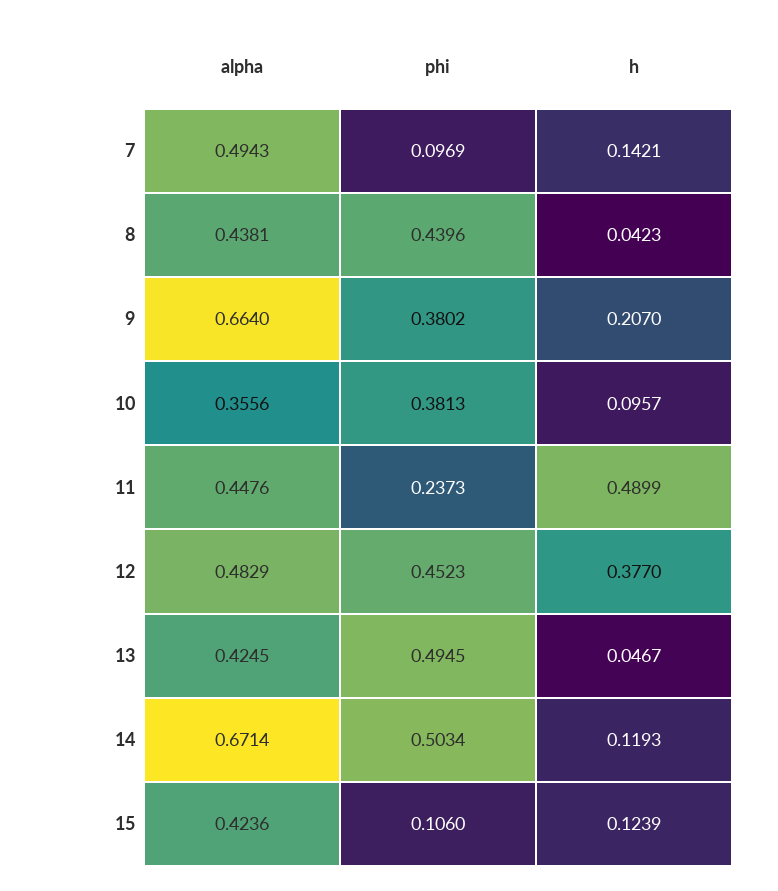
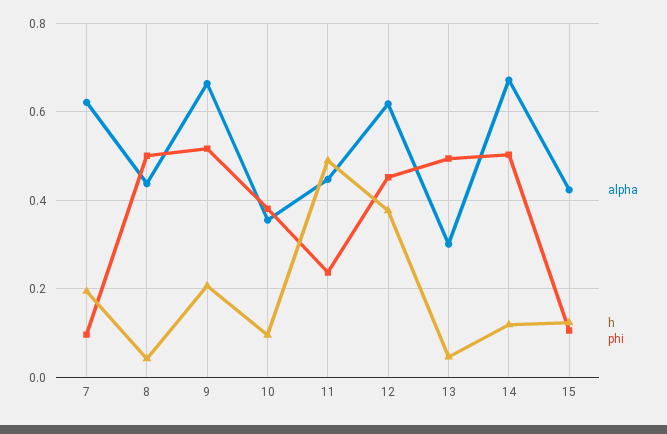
alpha, 7: 0.4943 -> 0.62
h, 7: 0.1421 -> 0.2
phi, 8: 0.4396 -> 0.5
phi, 9: 0.3802 -> 0.52
alpha, 12: 0.4829 -> 0.62
alpha, 13: 0.4245 -> 0.3

